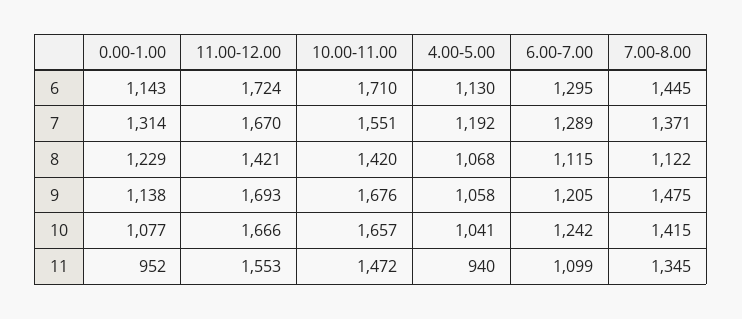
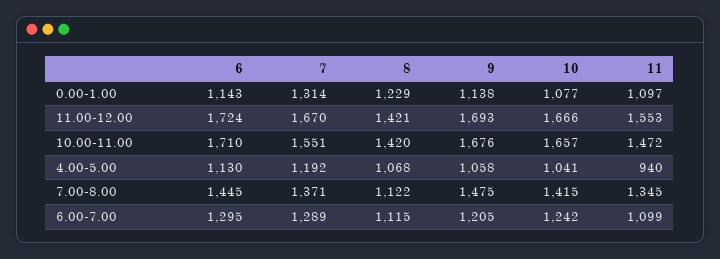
0.00-1.00, 11: 952 -> 1097

